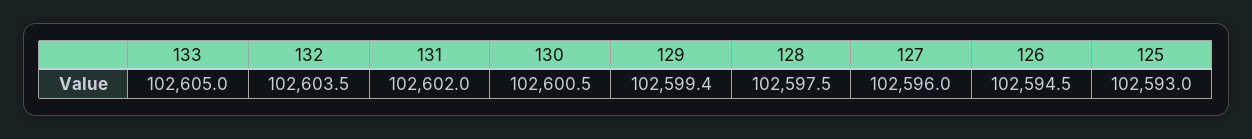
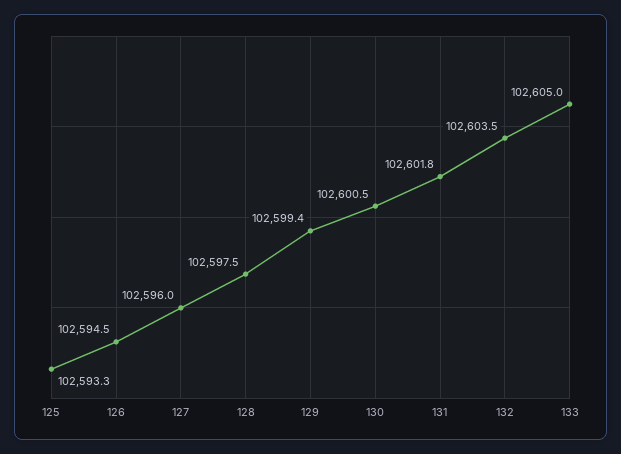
131: 102602 -> 102601.8
125: 102593 -> 102593.3

